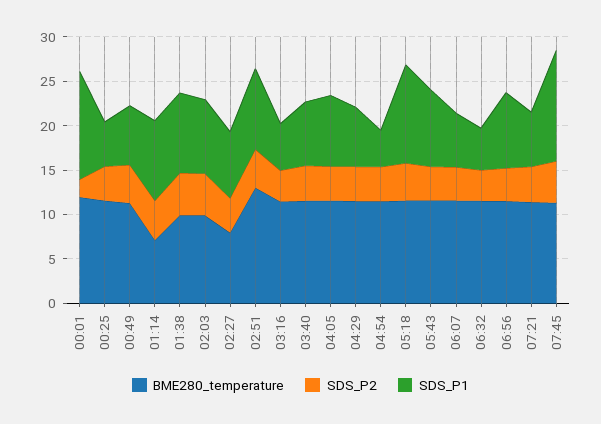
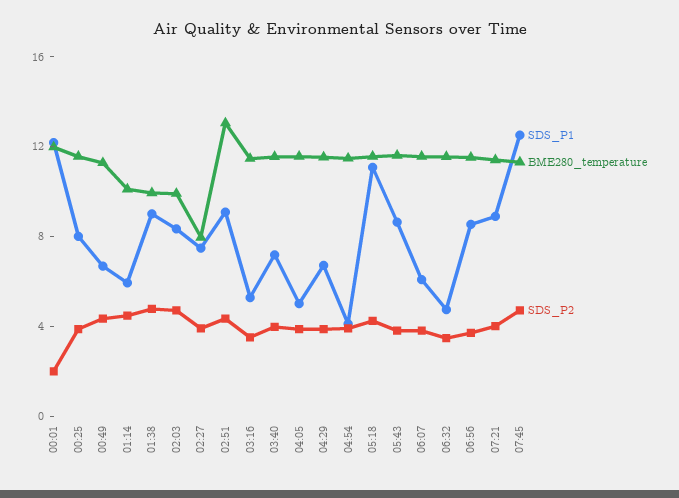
SDS_P1, 00:25: 5 -> 8
BME280_temperature, 01:14: 7 -> 10
SDS_P1, 01:14: 9 -> 6
SDS_P1, 04:05: 8 -> 5
SDS_P1, 07:21: 6 -> 9

